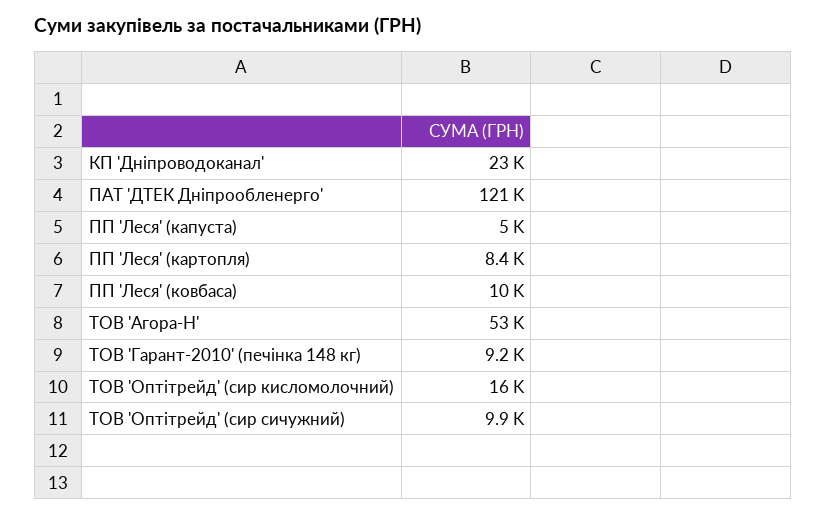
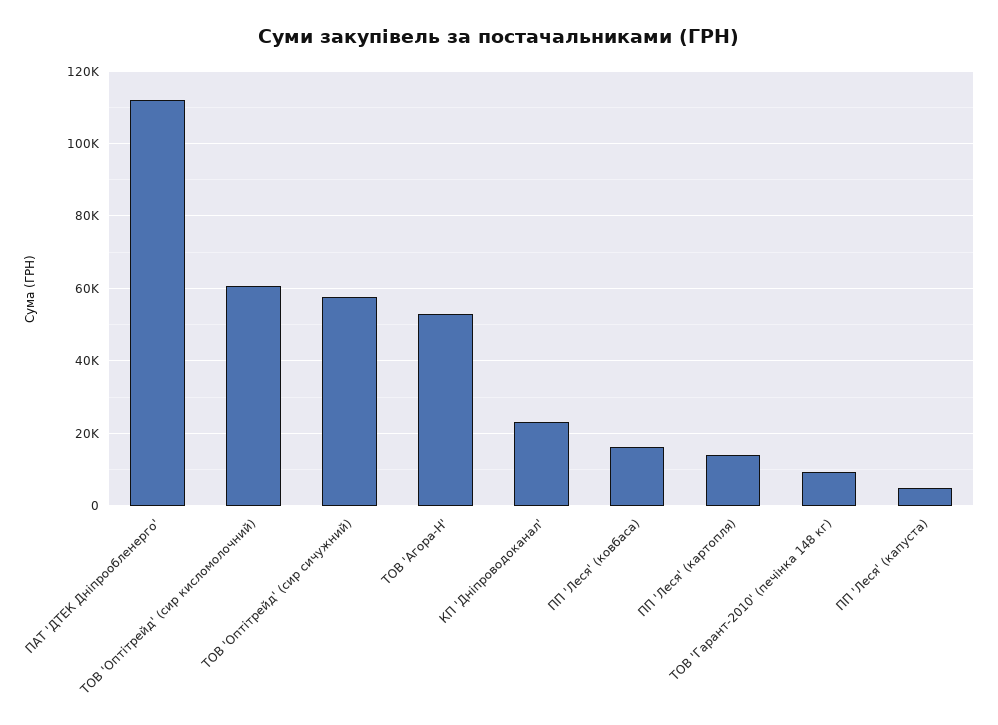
ПАТ 'ДТЕК Дніпрообленерго': 121000 -> 112000
ПП 'Леся' (картопля): 8400 -> 14000
ПП 'Леся' (ковбаса): 10000 -> 16000
ТОВ 'Оптітрейд' (сир кисломолочний): 16000 -> 60000
ТОВ 'Оптітрейд' (сир сичужний): 9900 -> 58000

